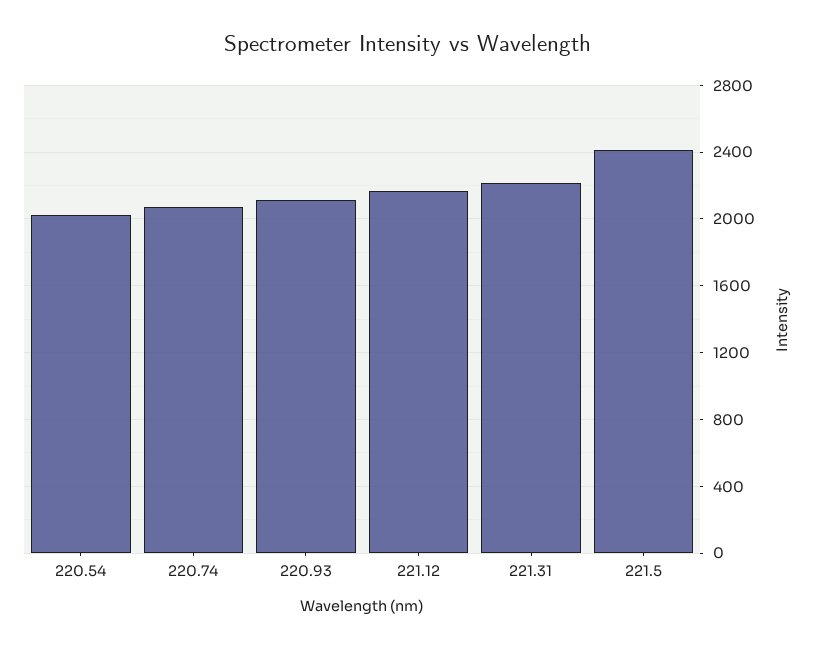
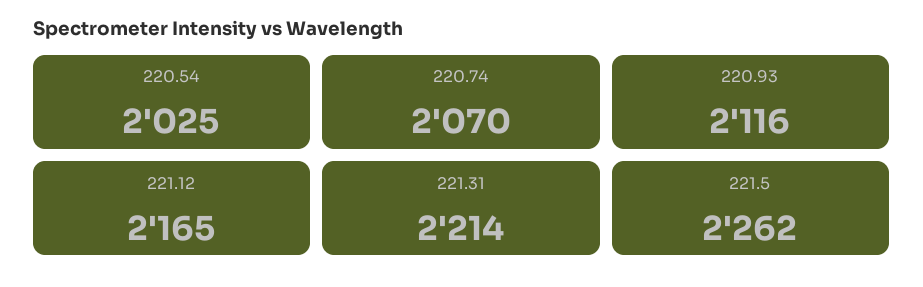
221.5: 2400 -> 2262

